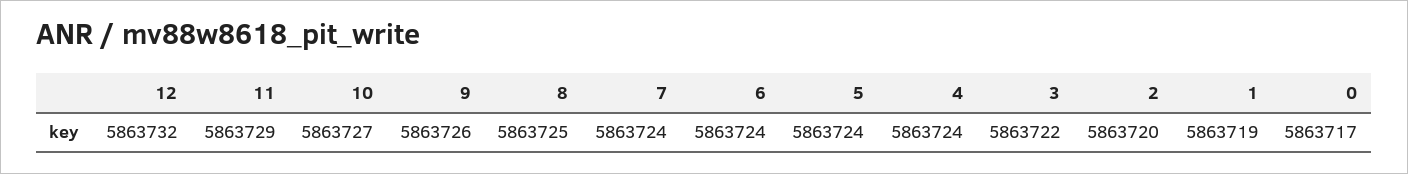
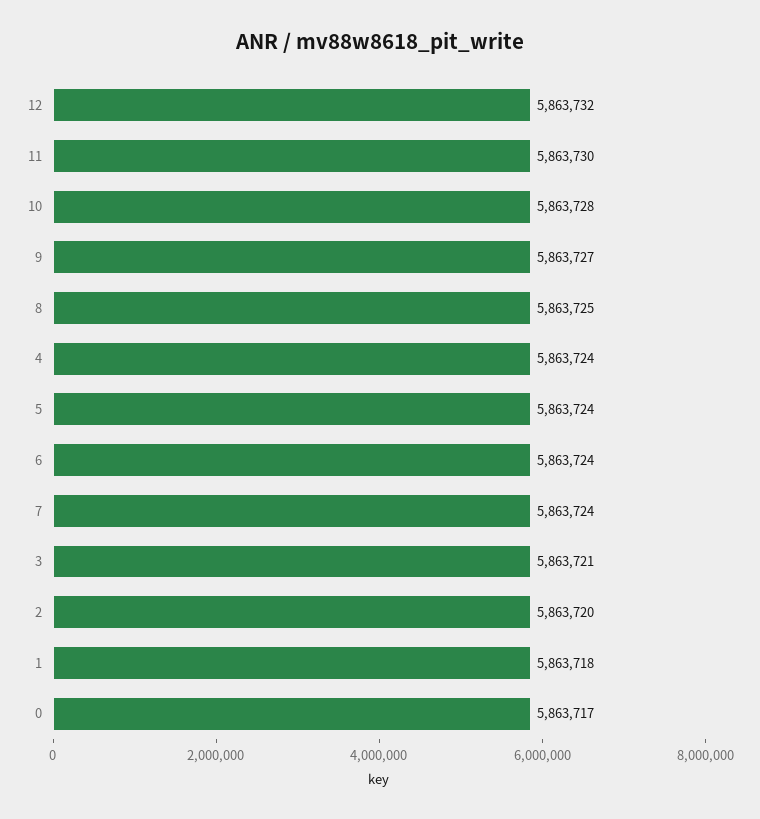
11: 5863729 -> 5863730
10: 5863727 -> 5863728
9: 5863726 -> 5863727
3: 5863722 -> 5863721
1: 5863719 -> 5863718

